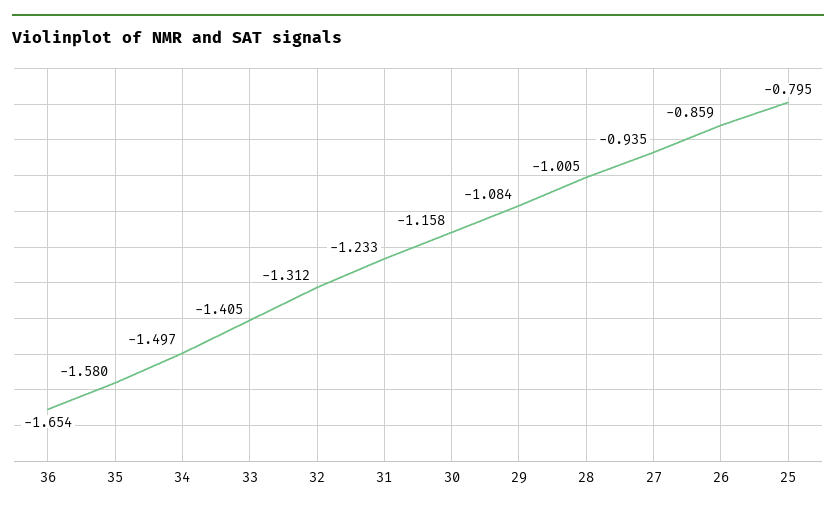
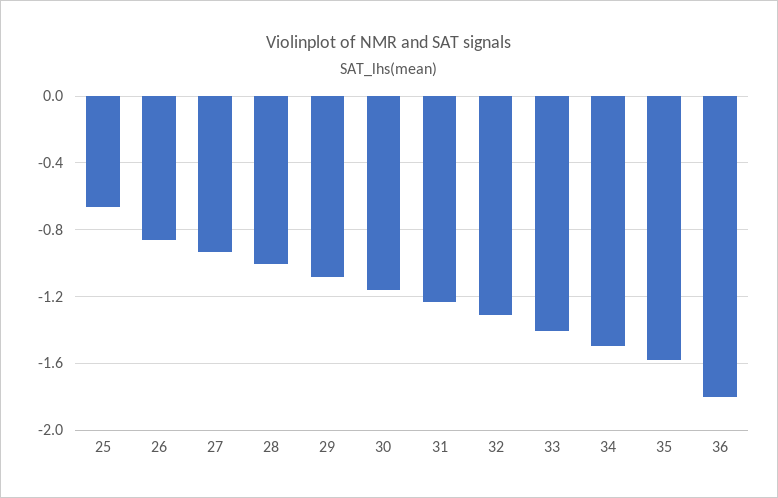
36: -1.654 -> -1.8
25: -0.795 -> -0.65

